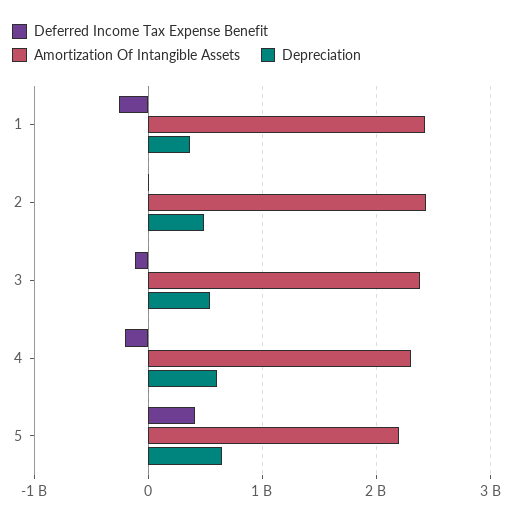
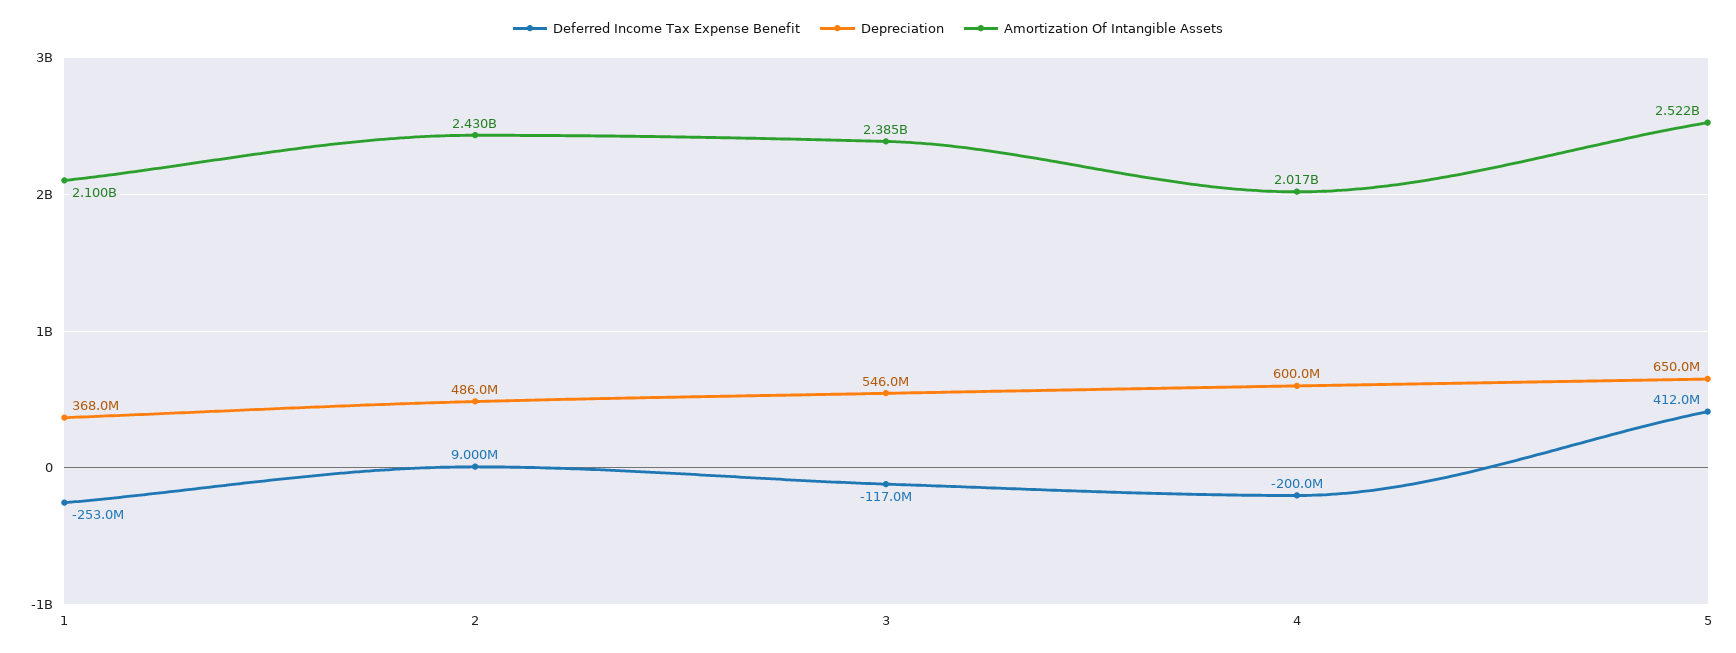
Amortization Of Intangible Assets, 1: 2400000000 -> 2100000000
Amortization Of Intangible Assets, 4: 2300000000 -> 2017000000
Amortization Of Intangible Assets, 5: 2200000000 -> 2522000000

